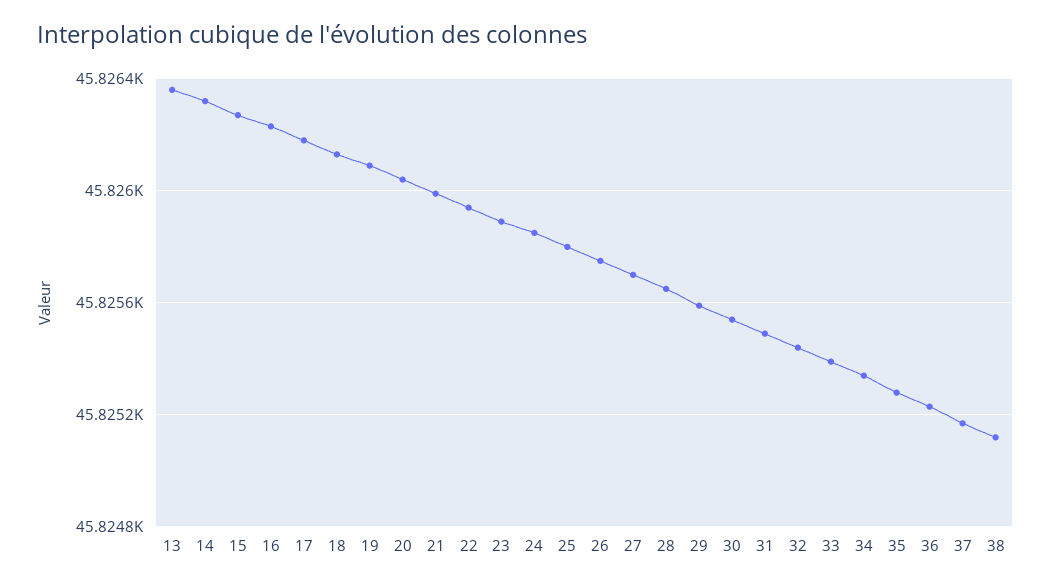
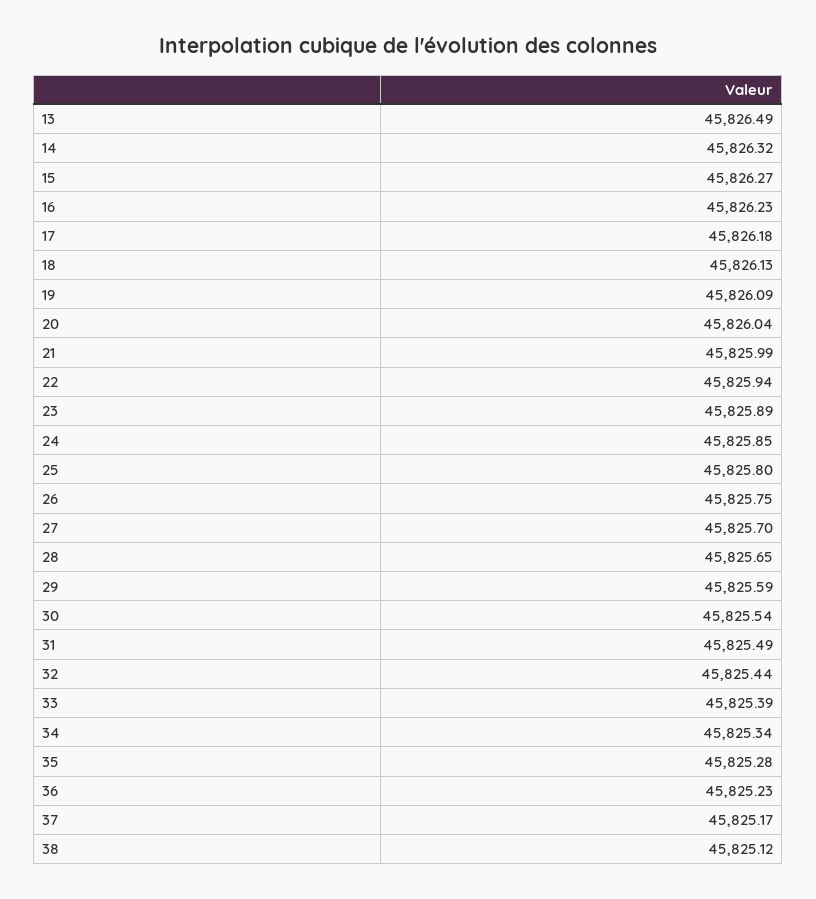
13: 45826.35 -> 45826.49

